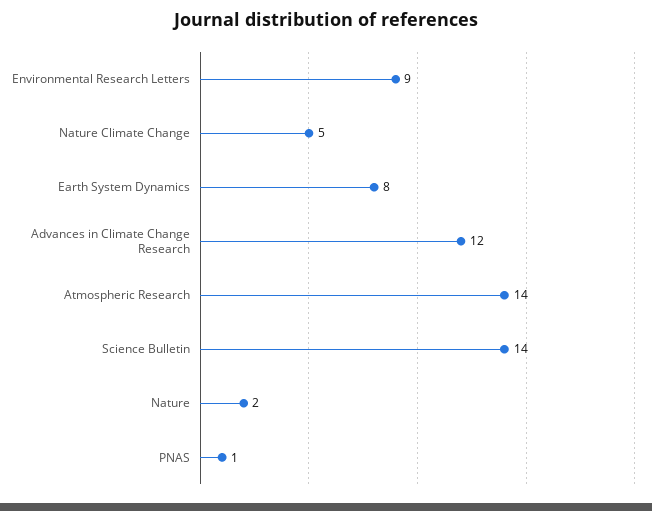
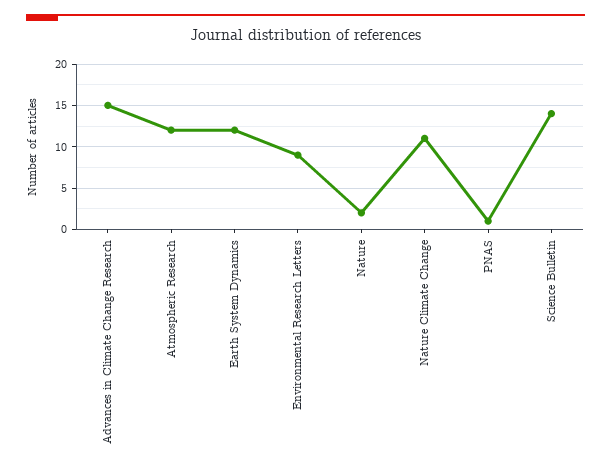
Nature Climate Change: 5 -> 11
Earth System Dynamics: 8 -> 12
Advances in Climate Change Research: 12 -> 15
Atmospheric Research: 14 -> 12

